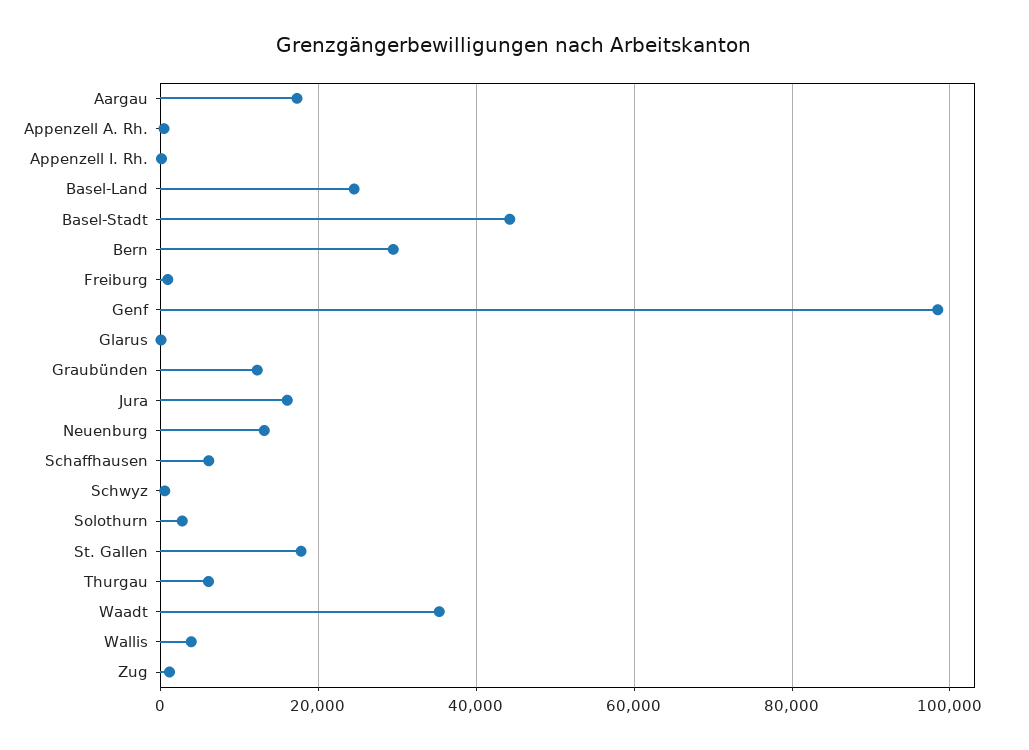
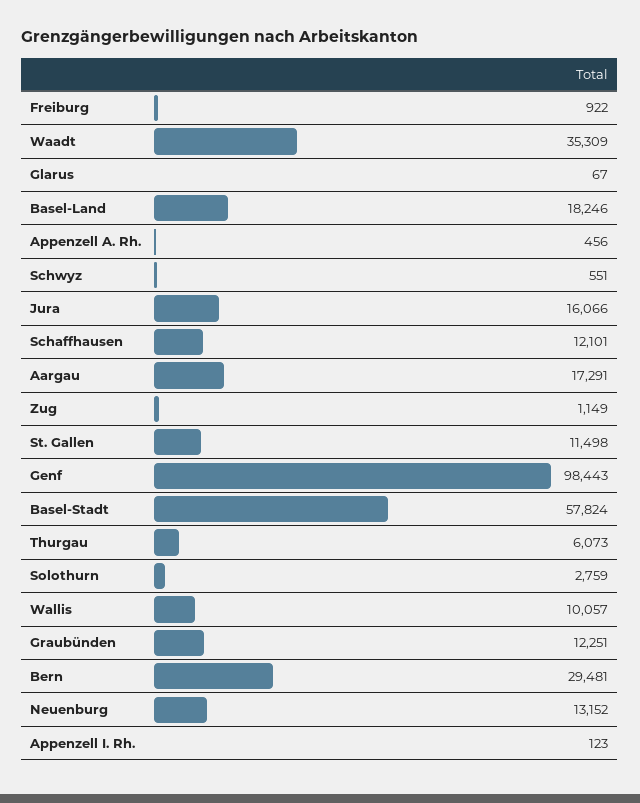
Basel-Land: 24000 -> 18246
Basel-Stadt: 44000 -> 57824
Schaffhausen: 6000 -> 12101
St. Gallen: 18000 -> 11498
Wallis: 4000 -> 10057

